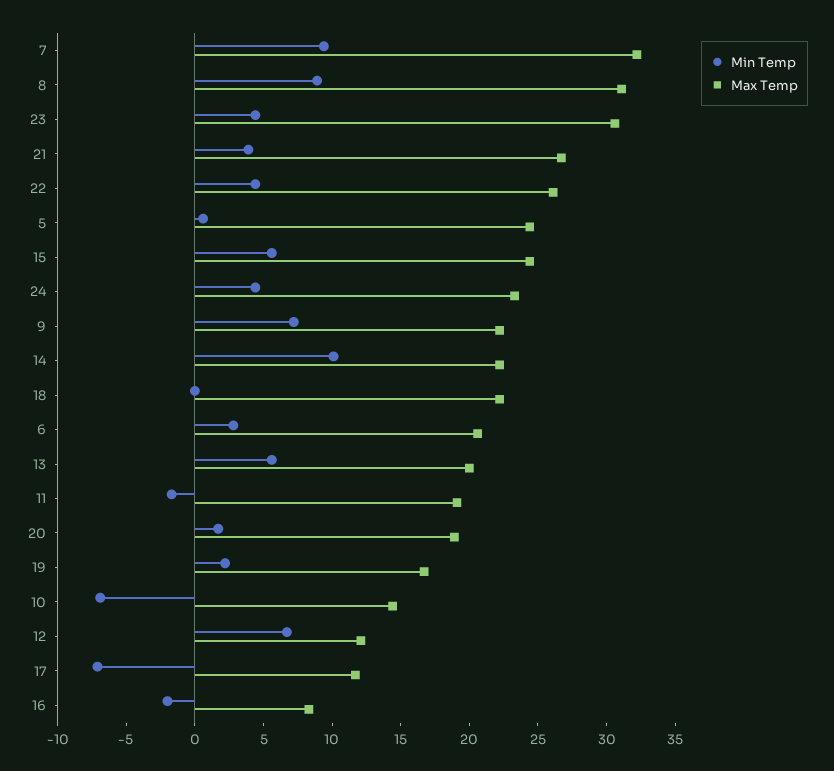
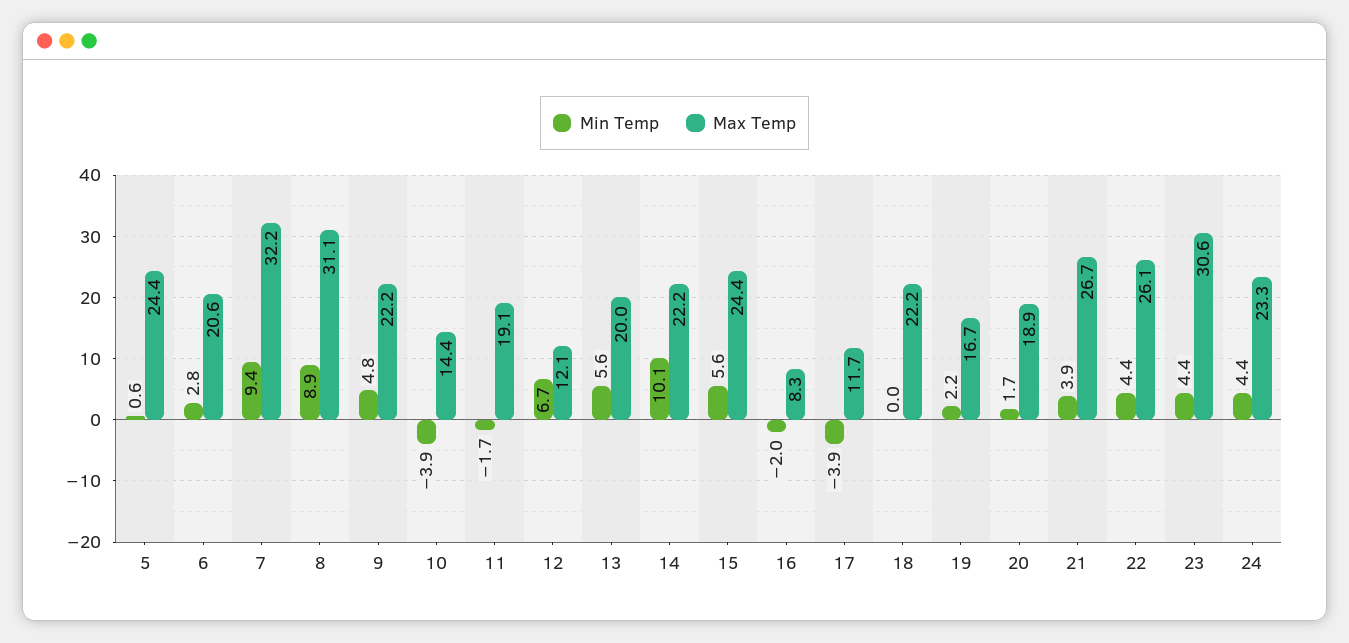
Min Temp, 9: 7 -> 4.8
Min Temp, 10: -7 -> -3.9
Min Temp, 17: -7 -> -3.9

